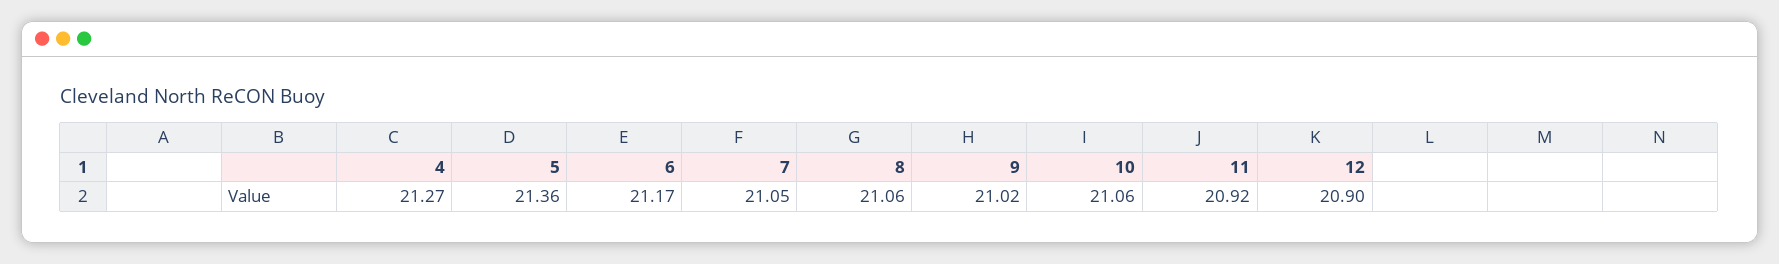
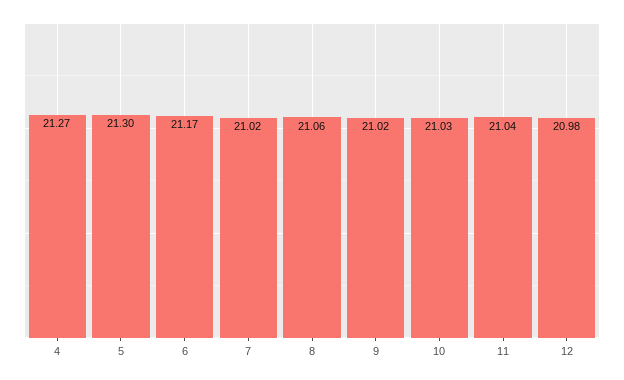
5: 21.36 -> 21.3
7: 21.05 -> 21.02
10: 21.06 -> 21.03
11: 20.92 -> 21.04
12: 20.9 -> 20.98

